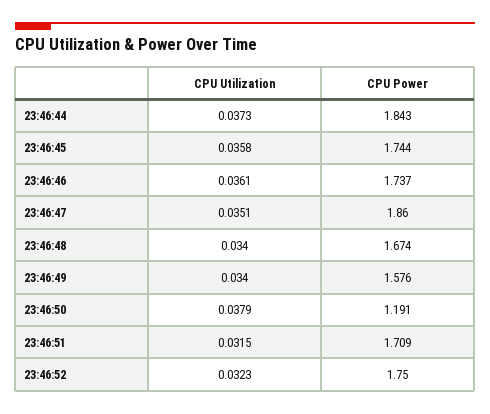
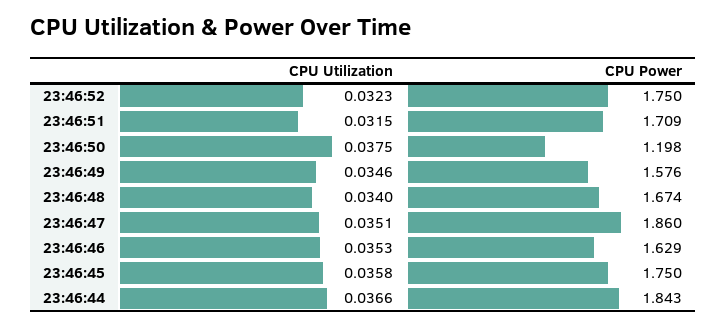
CPU Utilization, 23:46:44: 0.0373 -> 0.0366
CPU Power, 23:46:45: 1.744 -> 1.75
CPU Utilization, 23:46:46: 0.0361 -> 0.0353
CPU Power, 23:46:46: 1.737 -> 1.629
CPU Utilization, 23:46:49: 0.034 -> 0.0346
CPU Utilization, 23:46:50: 0.0379 -> 0.0375
CPU Power, 23:46:50: 1.191 -> 1.198

